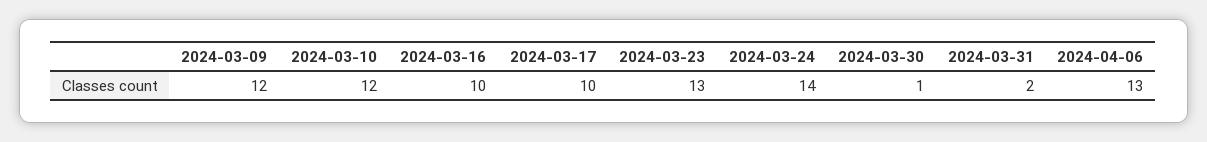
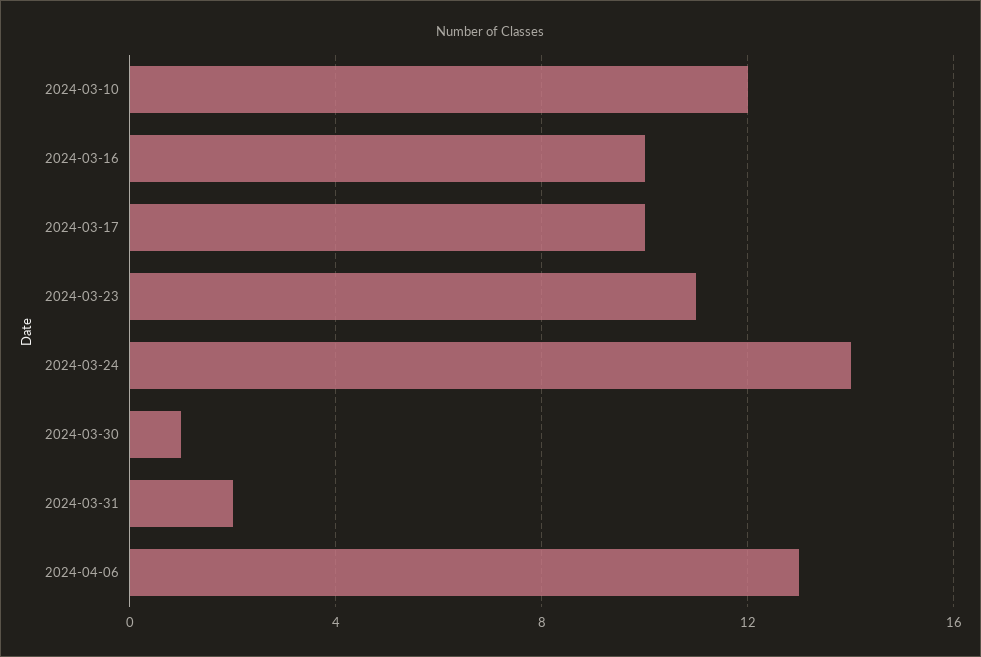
2024-03-09: 12 -> none
2024-03-23: 13 -> 11

